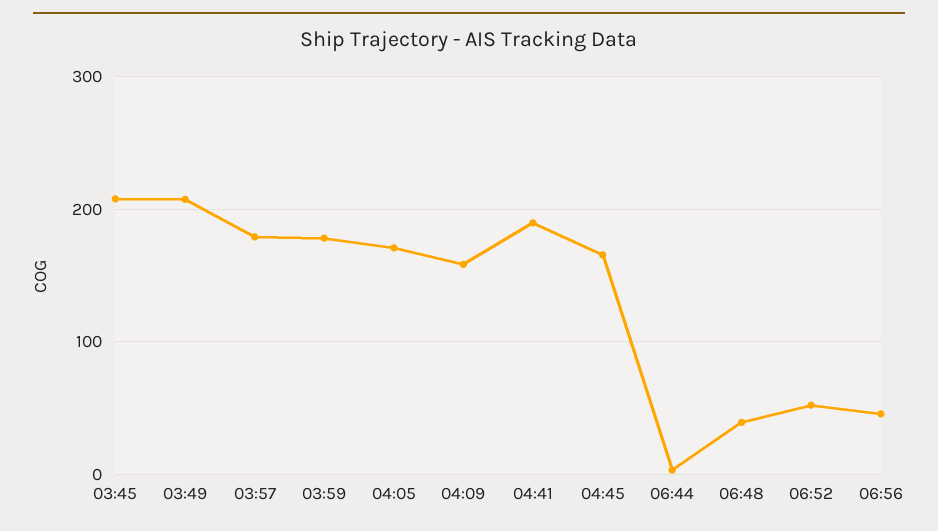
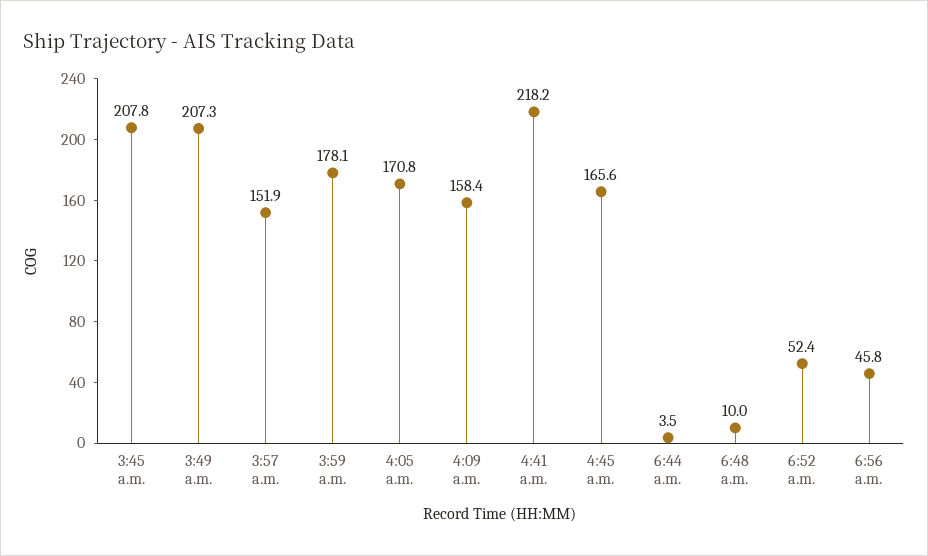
03:57: 180 -> 151.9
04:41: 190 -> 218.2
06:48: 40 -> 10

